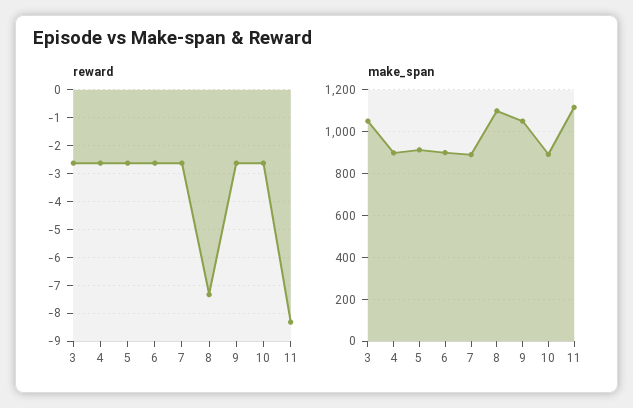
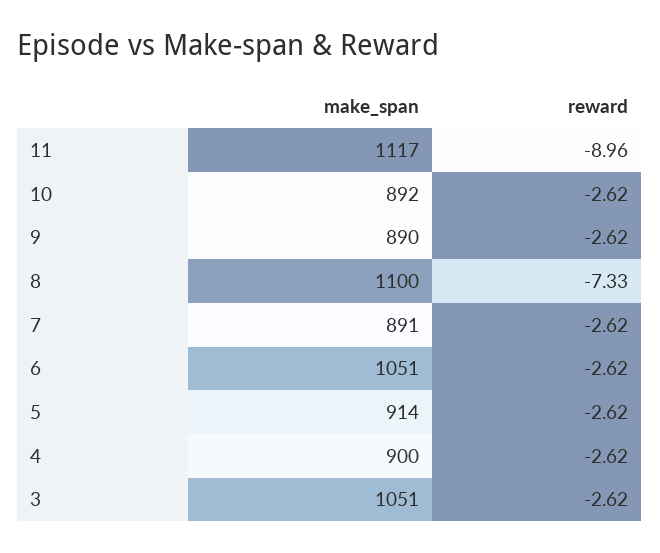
reward, 11: -8.25 -> -8.96
make_span, 6: 900 -> 1051
make_span, 9: 1050 -> 890

